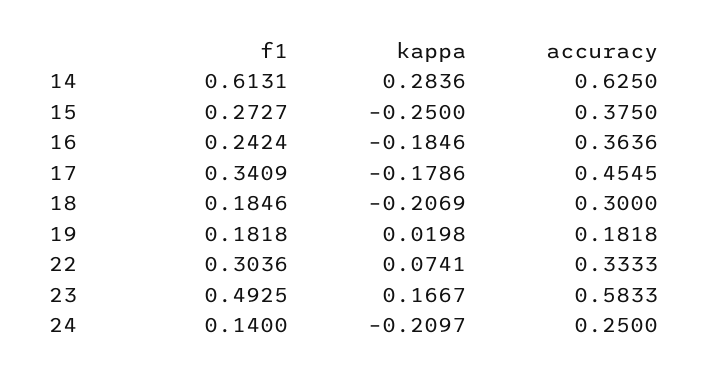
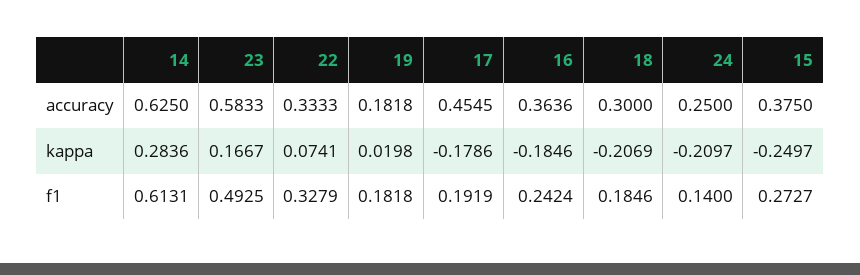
kappa, 15: -0.25 -> -0.2497
f1, 17: 0.3409 -> 0.1919
f1, 22: 0.3036 -> 0.3279

